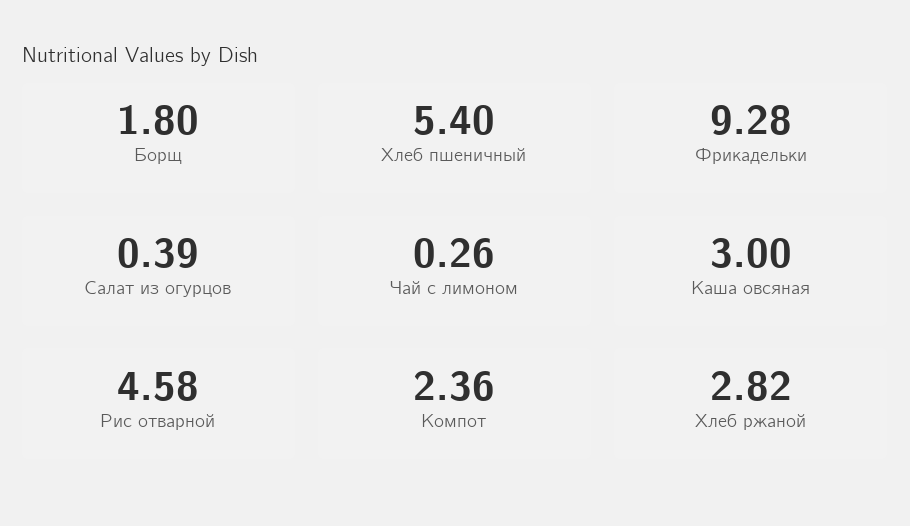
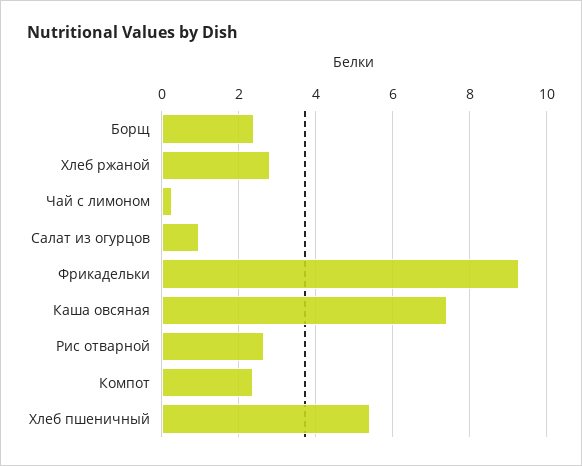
Борщ: 1.8 -> 2.4
Салат из огурцов: 0.39 -> 1
Каша овсяная: 3 -> 7.4
Рис отварной: 4.58 -> 2.6

